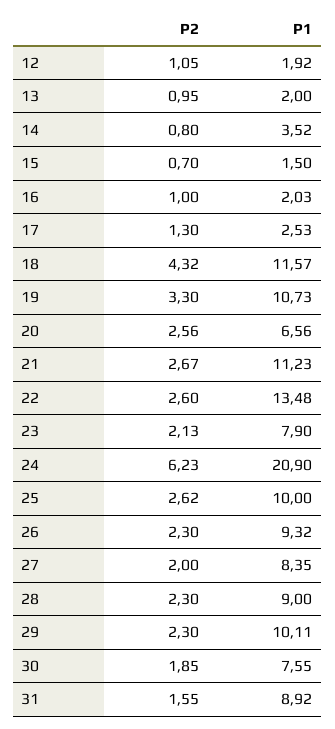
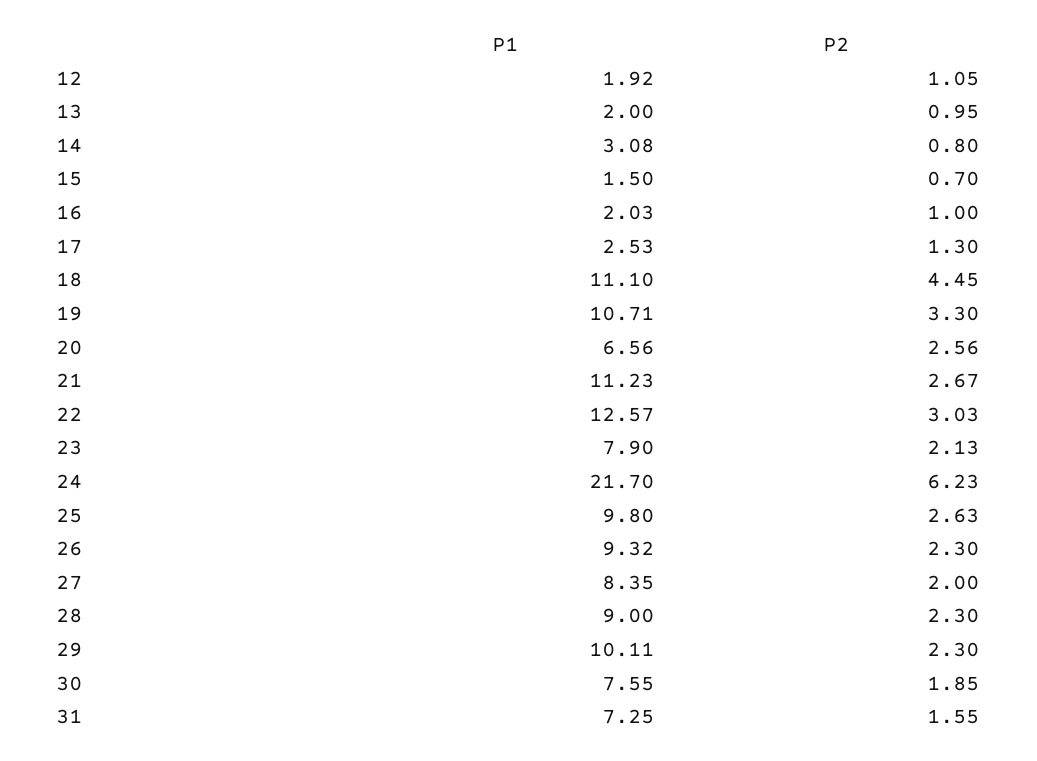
P1, 14: 3.52 -> 3.08
P2, 18: 4.32 -> 4.45
P1, 18: 11.57 -> 11.1
P1, 19: 10.73 -> 10.71
P2, 22: 2.6 -> 3.03
P1, 22: 13.48 -> 12.57
P1, 24: 20.9 -> 21.7
P2, 25: 2.62 -> 2.63
P1, 25: 10 -> 9.8
P1, 31: 8.92 -> 7.25

